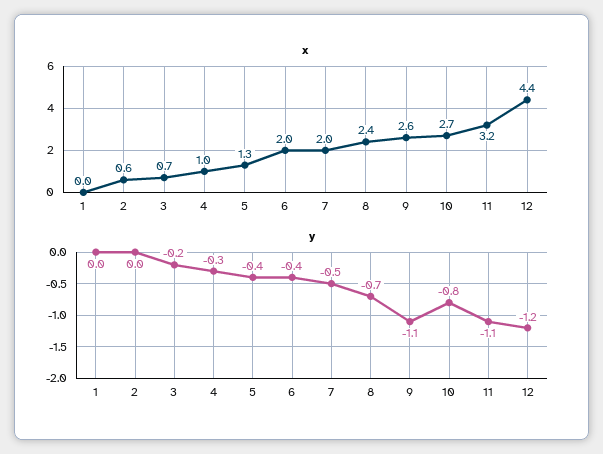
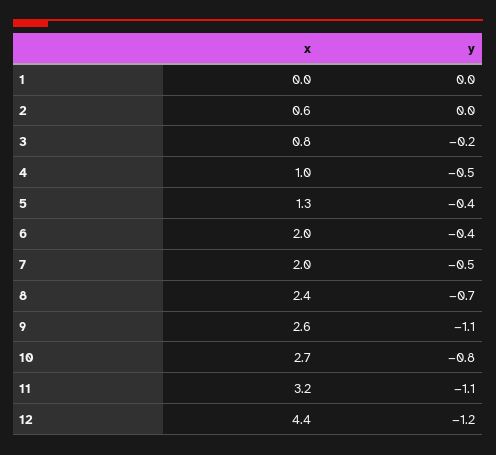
x, 3: 0.7 -> 0.8
y, 4: -0.3 -> -0.5

